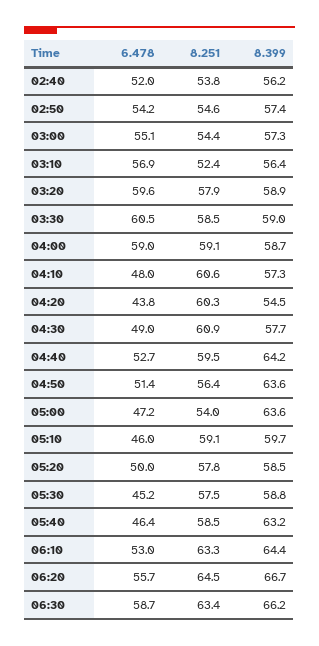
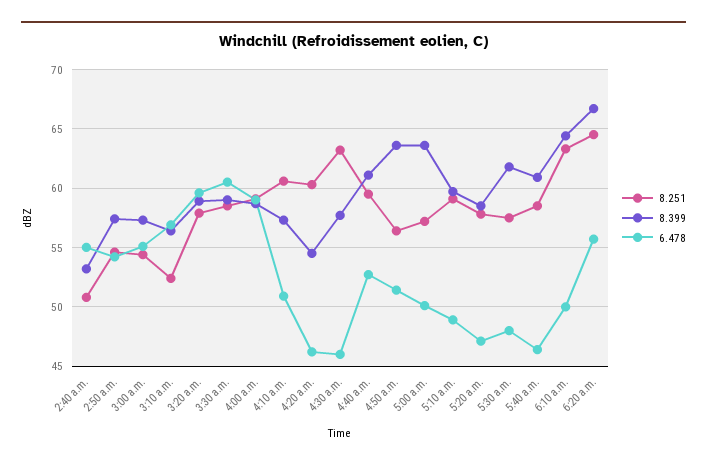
6.478, 02:40: 52 -> 55
8.251, 02:40: 53.8 -> 51
8.399, 02:40: 56.2 -> 53
6.478, 04:10: 48 -> 51
6.478, 04:20: 43.8 -> 46
6.478, 04:30: 49 -> 46
8.251, 04:30: 60.9 -> 63
8.399, 04:40: 64.2 -> 61
6.478, 05:00: 47.2 -> 50
8.251, 05:00: 54 -> 57
6.478, 05:10: 46 -> 49
6.478, 05:20: 50 -> 47
6.478, 05:30: 45.2 -> 48
8.399, 05:30: 58.8 -> 62
8.399, 05:40: 63.2 -> 61
6.478, 06:10: 53 -> 50
6.478, 06:30: 58.7 -> none
8.251, 06:30: 63.4 -> none
8.399, 06:30: 66.2 -> none

